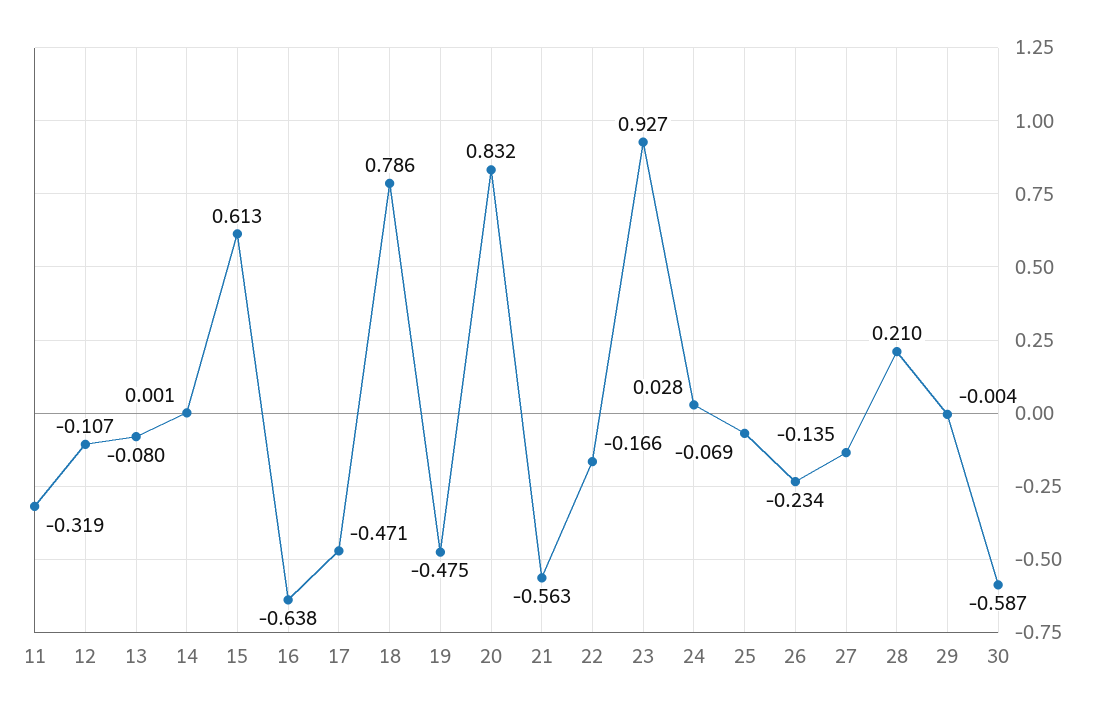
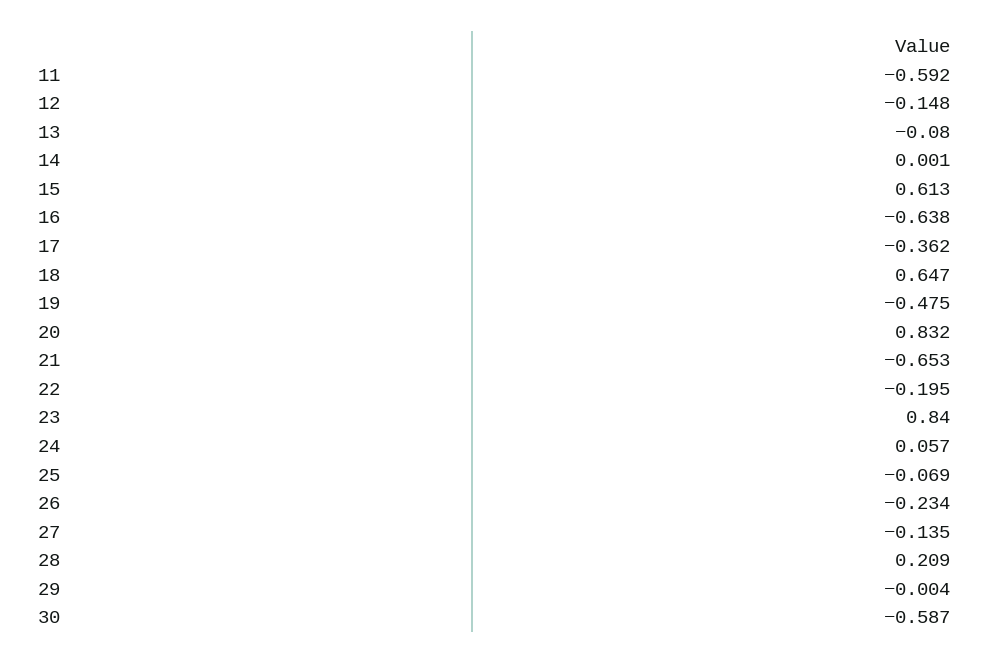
11: -0.319 -> -0.592
12: -0.107 -> -0.148
17: -0.471 -> -0.362
18: 0.786 -> 0.647
21: -0.563 -> -0.653
22: -0.166 -> -0.195
23: 0.927 -> 0.84
24: 0.028 -> 0.057
28: 0.21 -> 0.209

